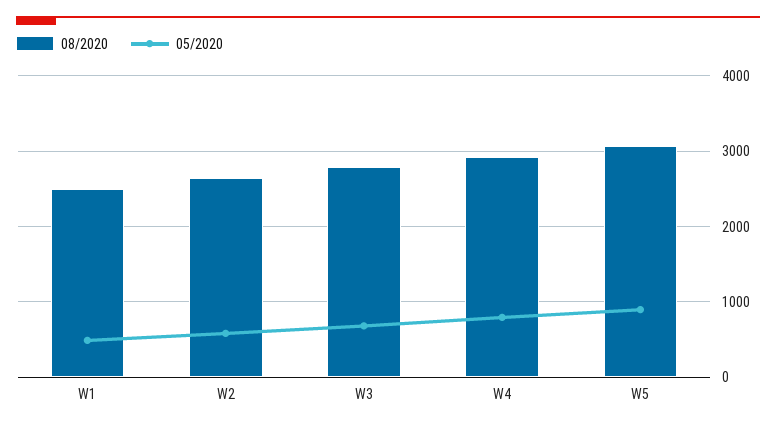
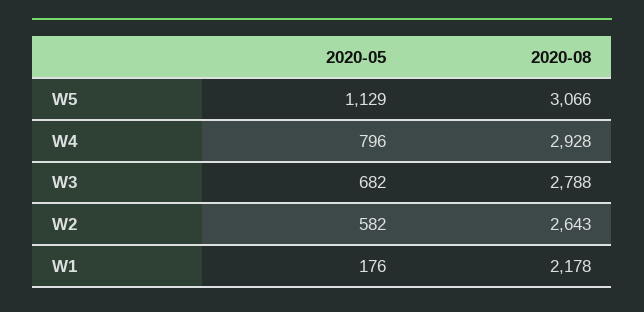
08/2020, W1: 2500 -> 2178
05/2020, W1: 500 -> 176
05/2020, W5: 900 -> 1129

